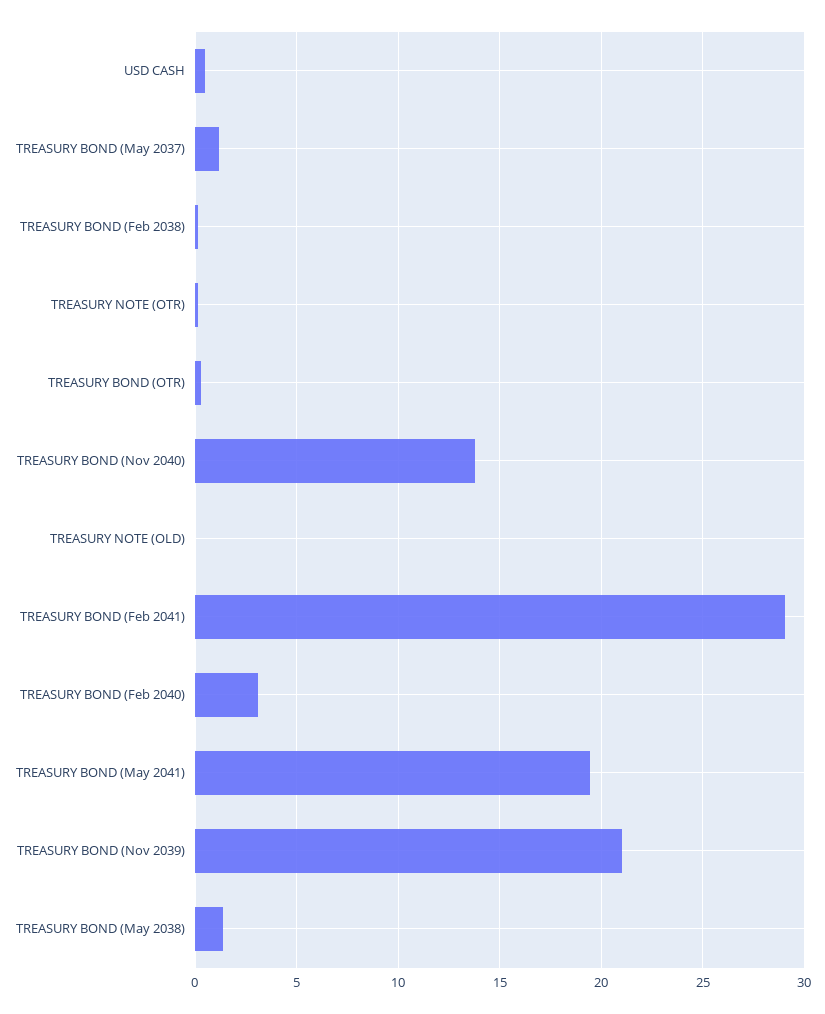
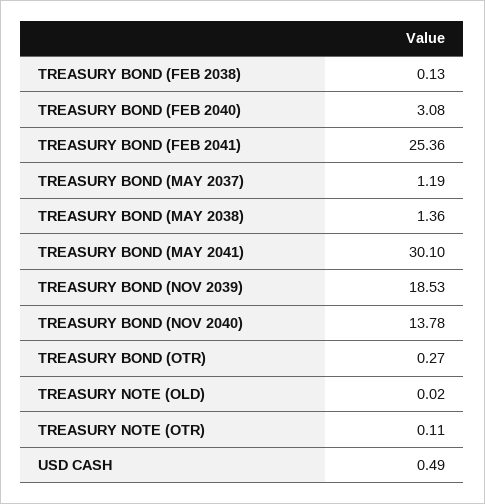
TREASURY BOND (Feb 2041): 29 -> 25.36
TREASURY BOND (May 2041): 19.5 -> 30.1
TREASURY BOND (Nov 2039): 21 -> 18.53

